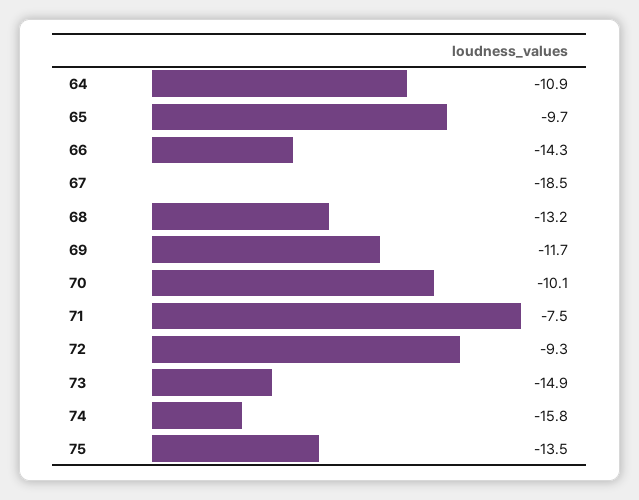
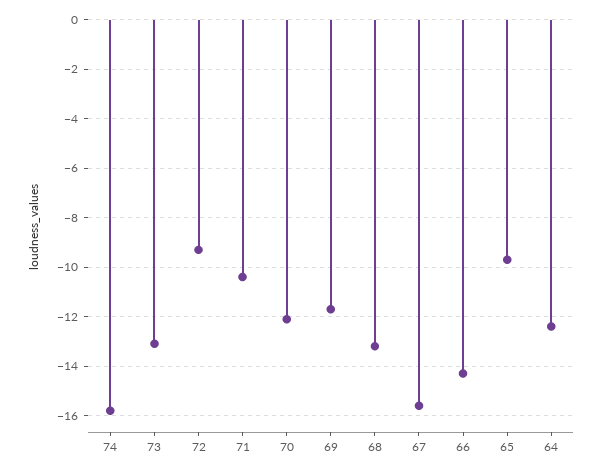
64: -10.9 -> -12.5
67: -18.5 -> -15.5
70: -10.1 -> -12
71: -7.5 -> -10.5
73: -14.9 -> -13
75: -13.5 -> none

